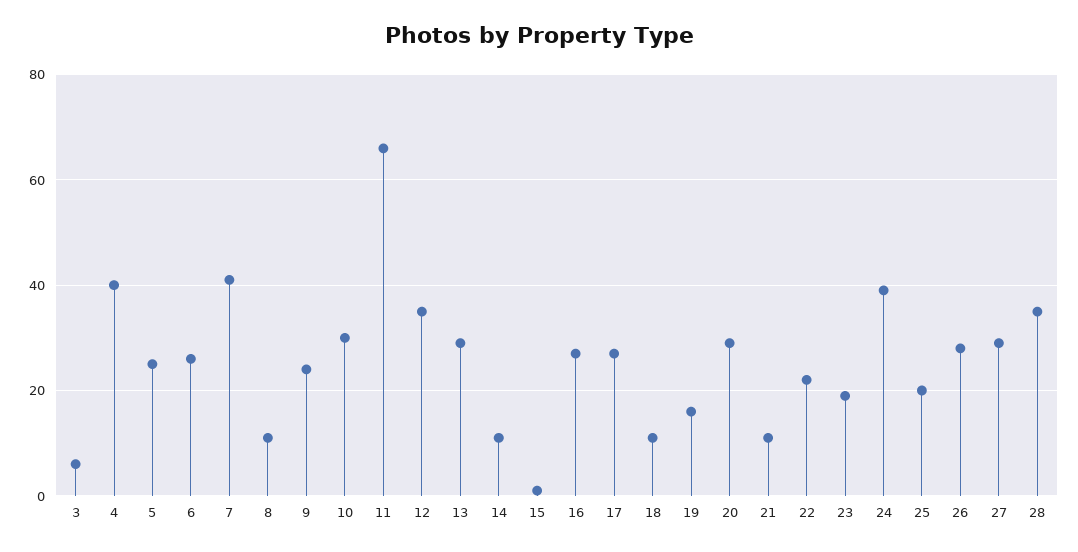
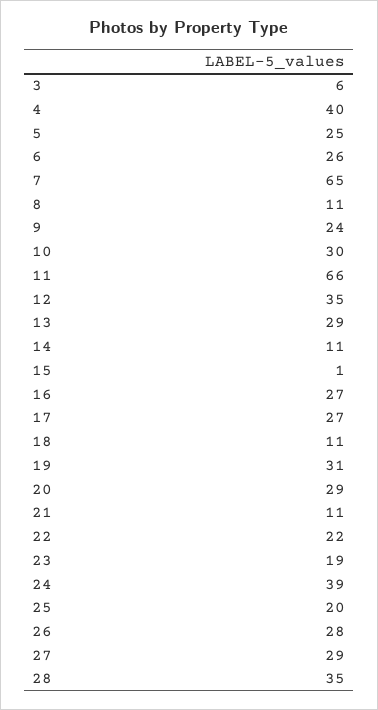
7: 40 -> 65
19: 15 -> 31

